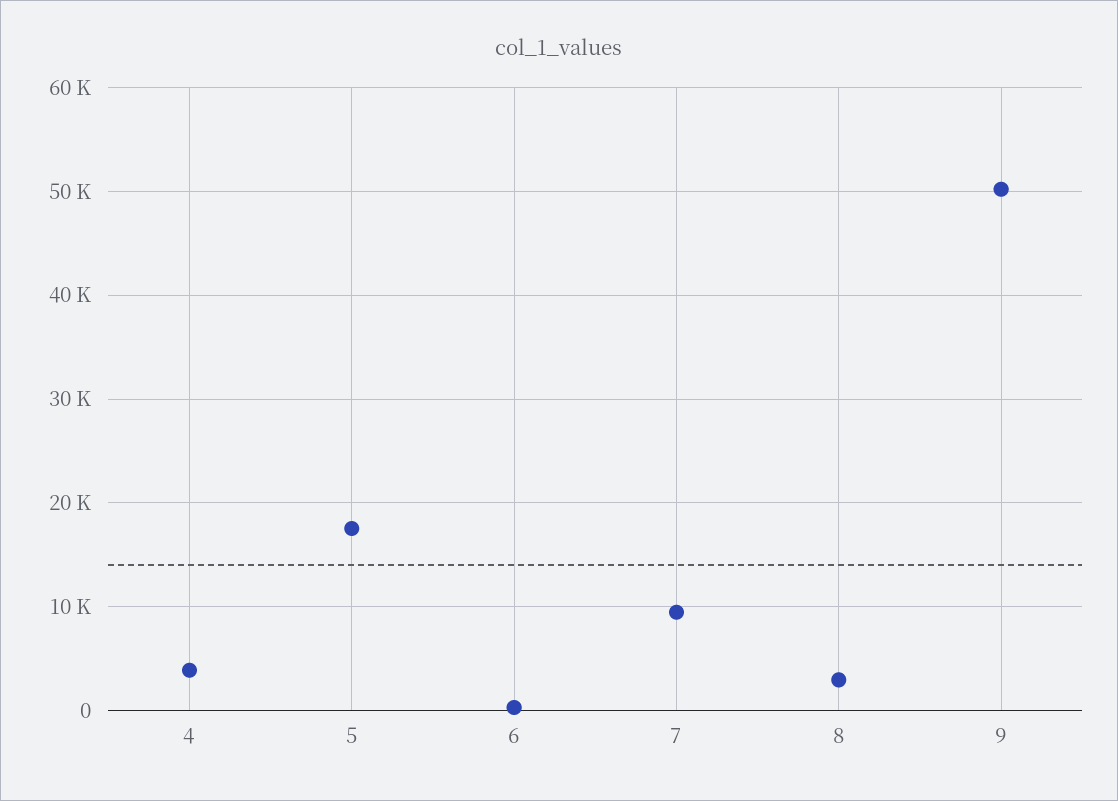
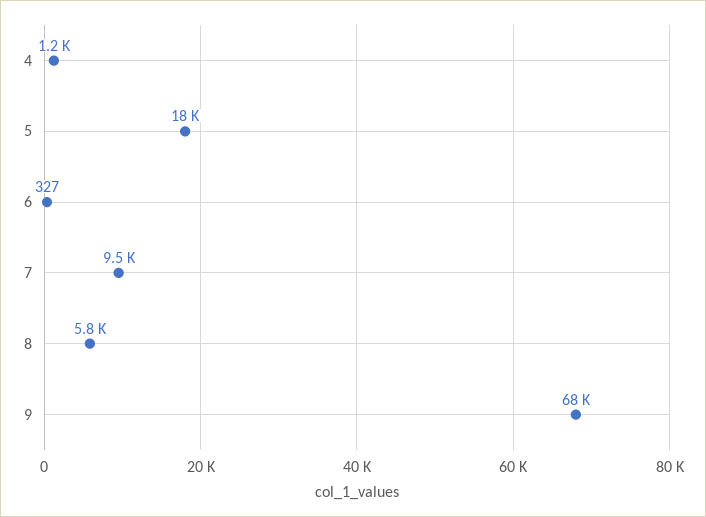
4: 4000 -> 1200
8: 3000 -> 5800
9: 50000 -> 68000

